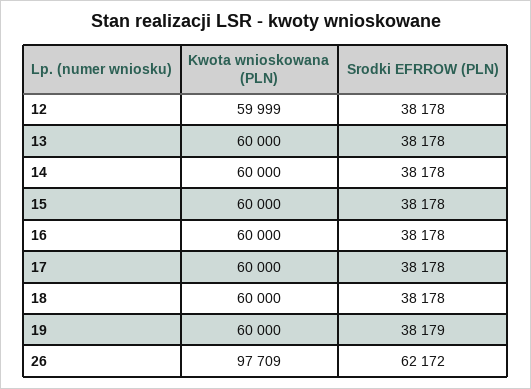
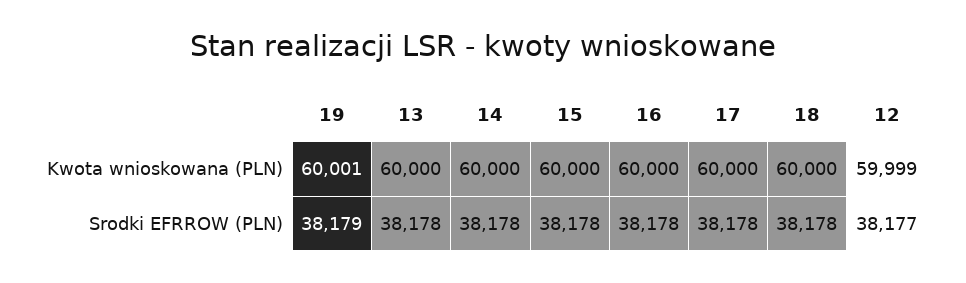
Srodki EFRROW (PLN), 12: 38178 -> 38177
Kwota wnioskowana (PLN), 19: 60000 -> 60001
Kwota wnioskowana (PLN), 26: 97709 -> none
Srodki EFRROW (PLN), 26: 62172 -> none

